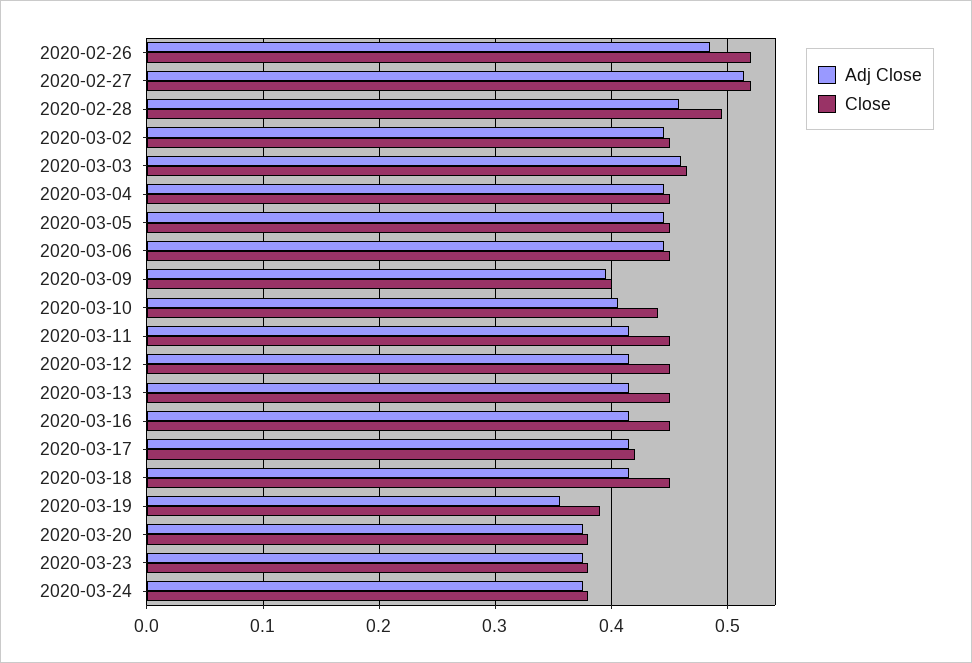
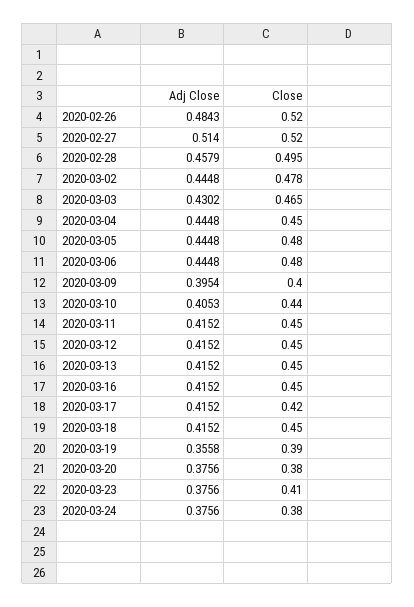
Close, 2020-03-02: 0.45 -> 0.478
Adj Close, 2020-03-03: 0.46 -> 0.4302
Close, 2020-03-05: 0.45 -> 0.48
Close, 2020-03-06: 0.45 -> 0.48
Close, 2020-03-23: 0.38 -> 0.41

